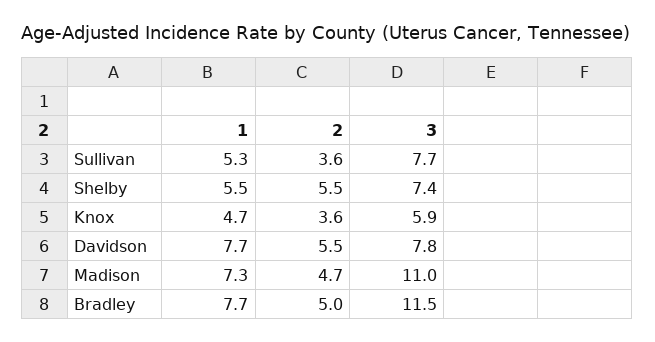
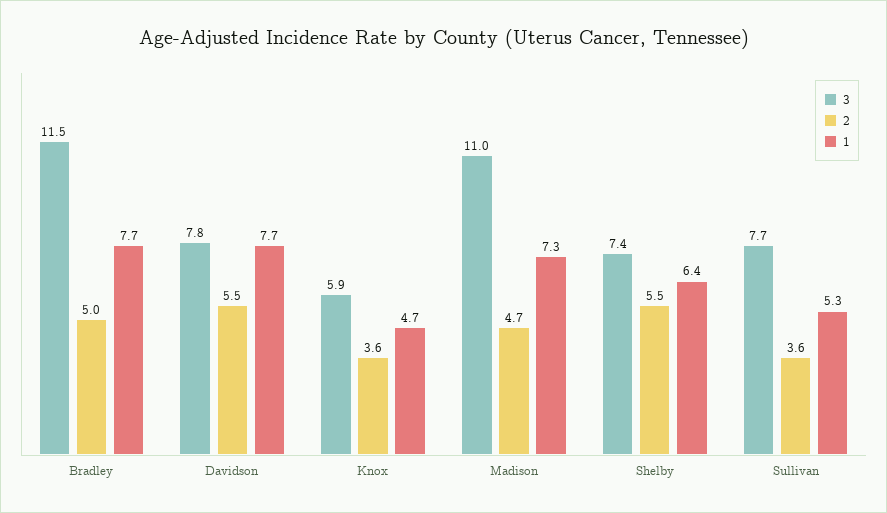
1, Shelby: 5.5 -> 6.4

